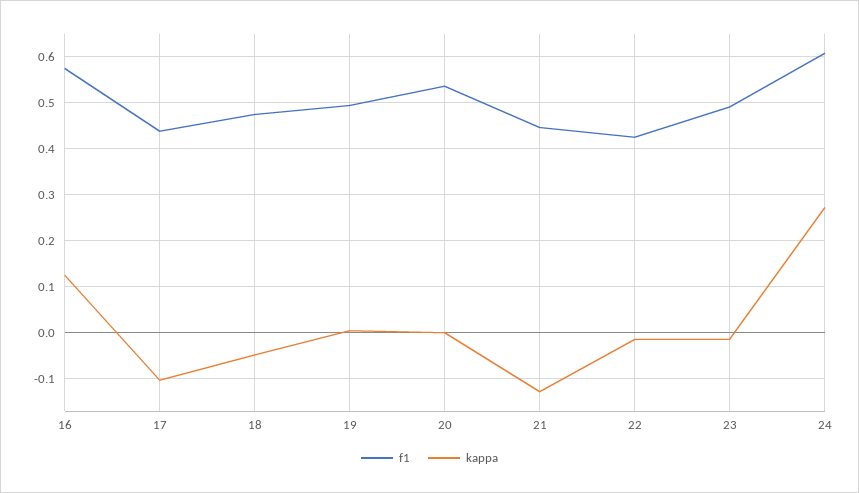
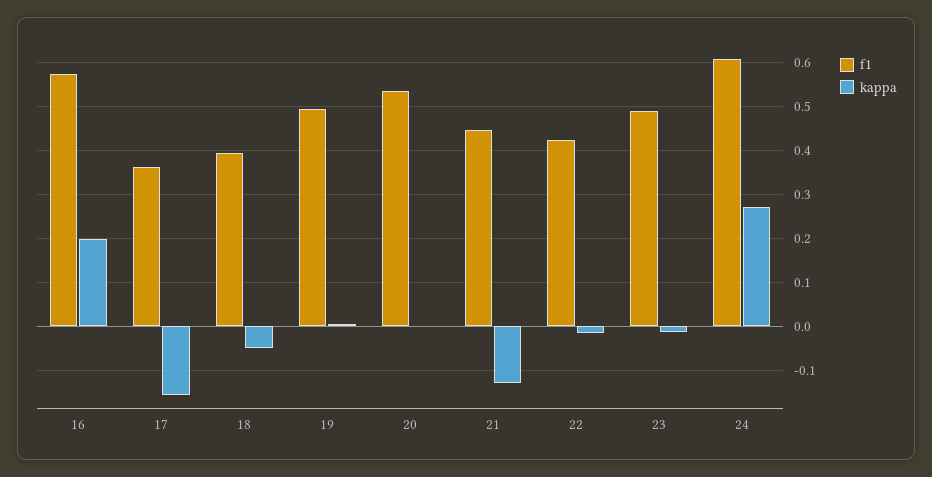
kappa, 16: 0.12 -> 0.2
f1, 17: 0.44 -> 0.36
kappa, 17: -0.1 -> -0.16
f1, 18: 0.48 -> 0.4

